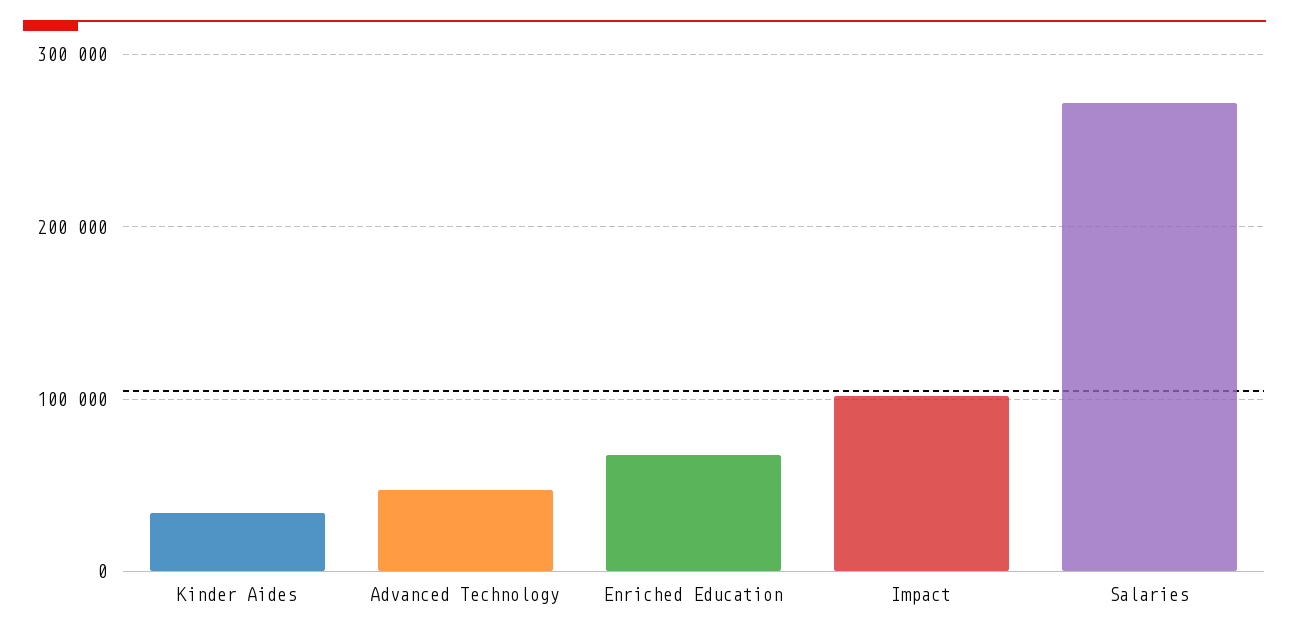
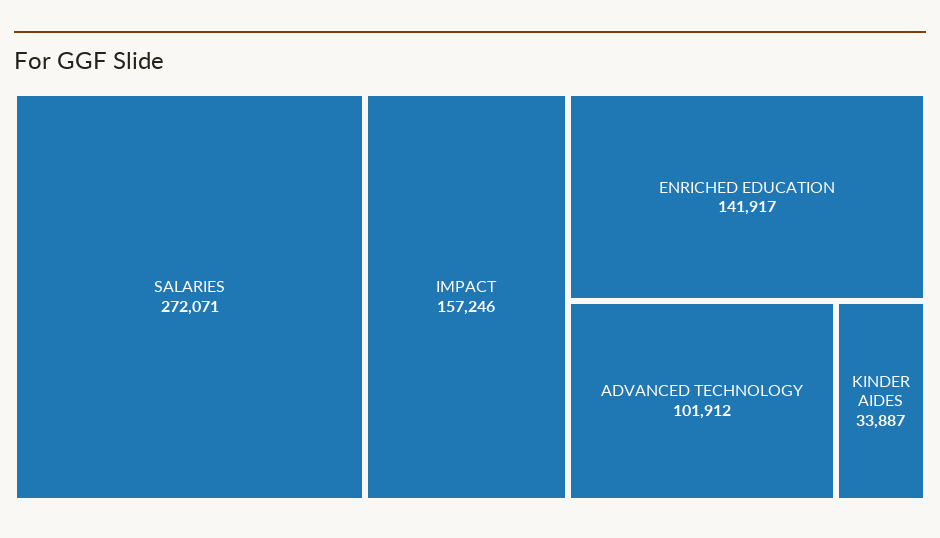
Advanced Technology: 50000 -> 101912
Enriched Education: 70000 -> 141917
Impact: 100000 -> 157246

